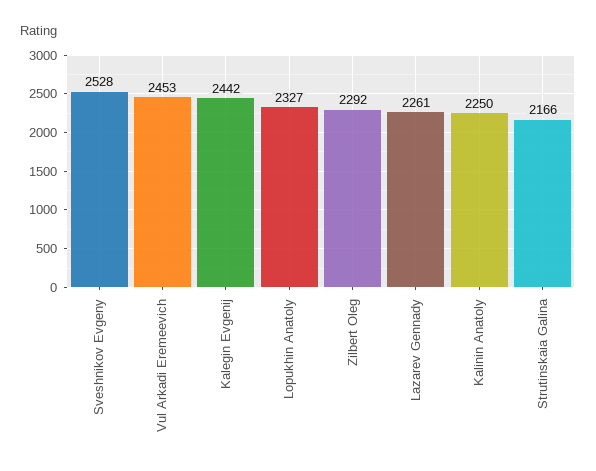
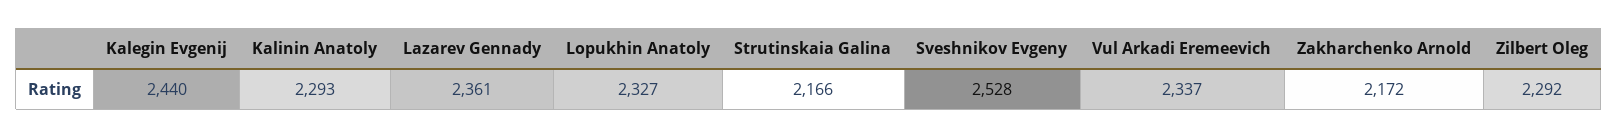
Vul Arkadi Eremeevich: 2453 -> 2337
Kalegin Evgenij: 2442 -> 2440
Lazarev Gennady: 2261 -> 2361
Kalinin Anatoly: 2250 -> 2293
Zakharchenko Arnold: none -> 2172

